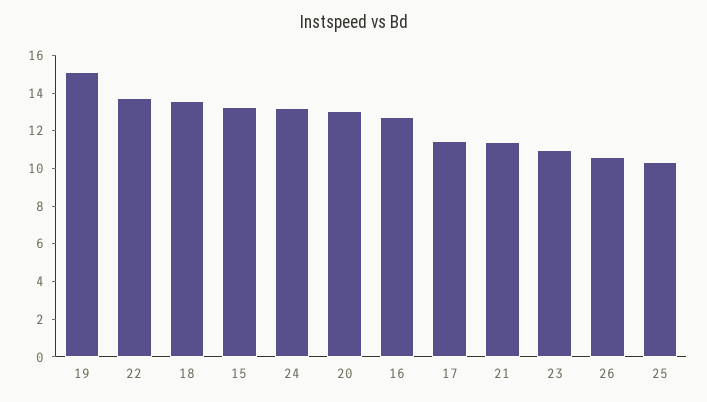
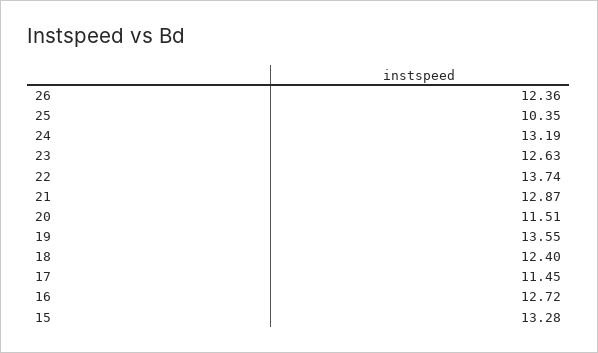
19: 15 -> 13.55
18: 13.5 -> 12.4
20: 13 -> 11.51
21: 11.5 -> 12.87
23: 11 -> 12.63
26: 10.5 -> 12.36

